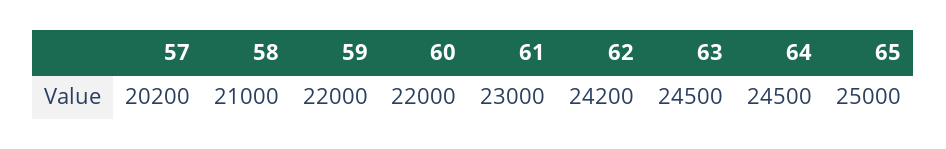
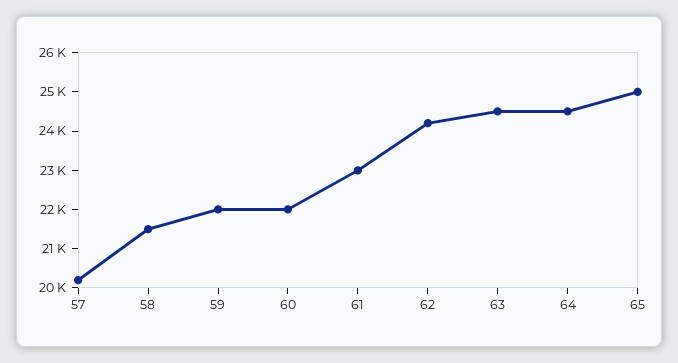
58: 21000 -> 21500

